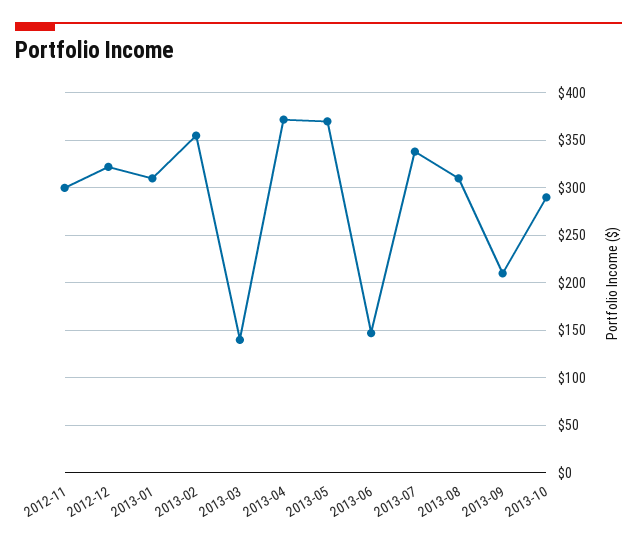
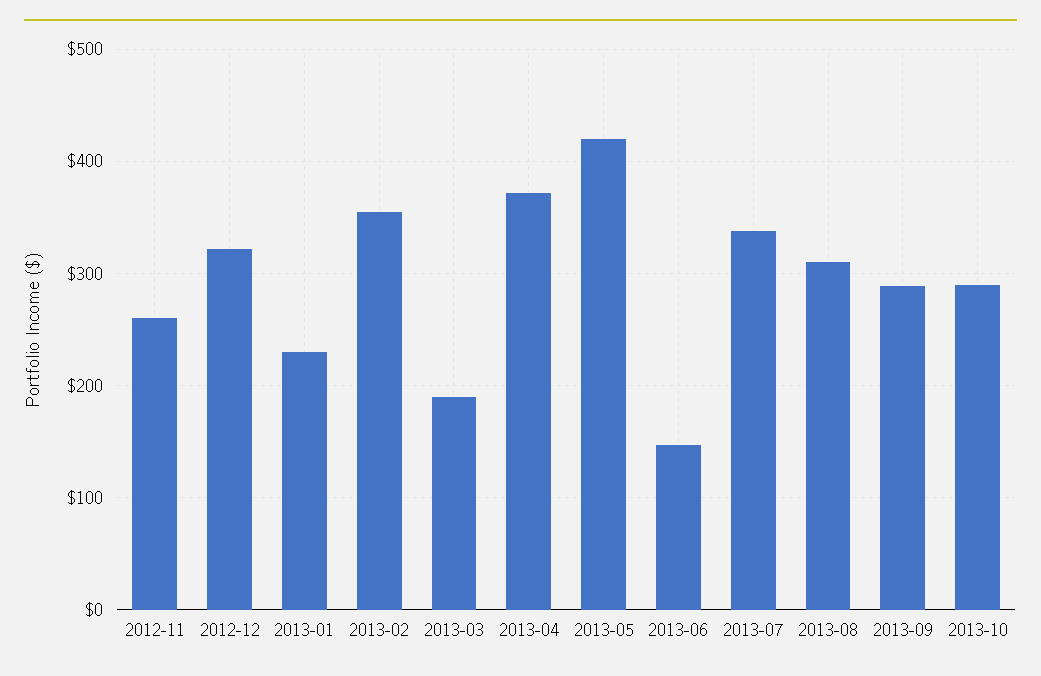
2012-11: 300 -> 260
2013-01: 310 -> 230
2013-03: 140 -> 190
2013-05: 370 -> 420
2013-09: 210 -> 290

